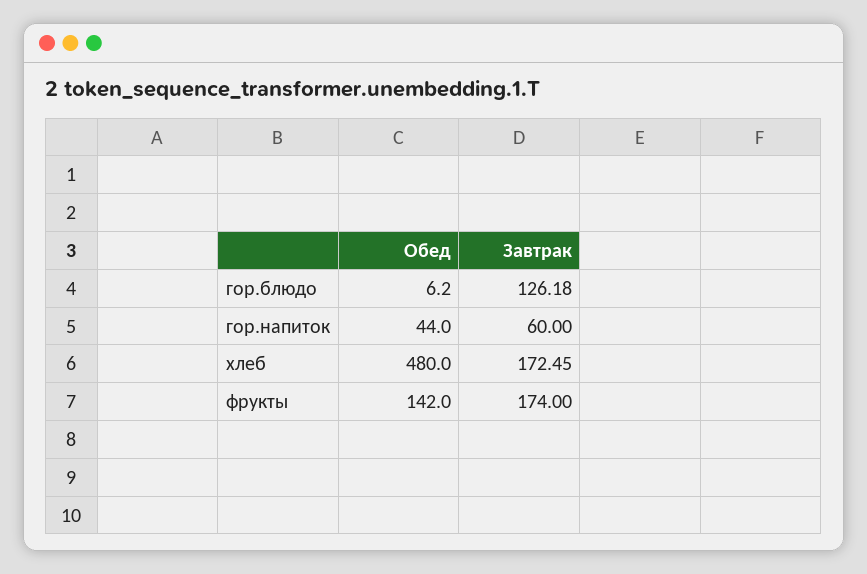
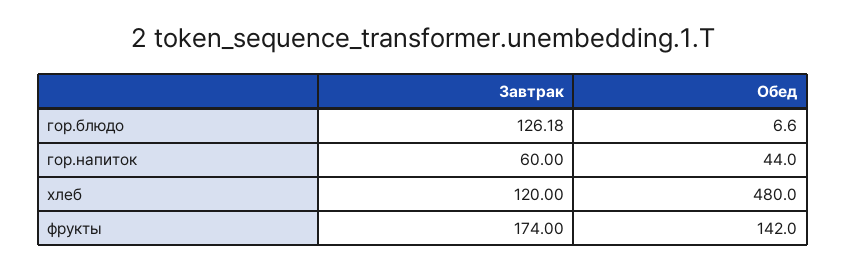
Обед, гор.блюдо: 6.2 -> 6.6
Завтрак, хлеб: 172.45 -> 120

